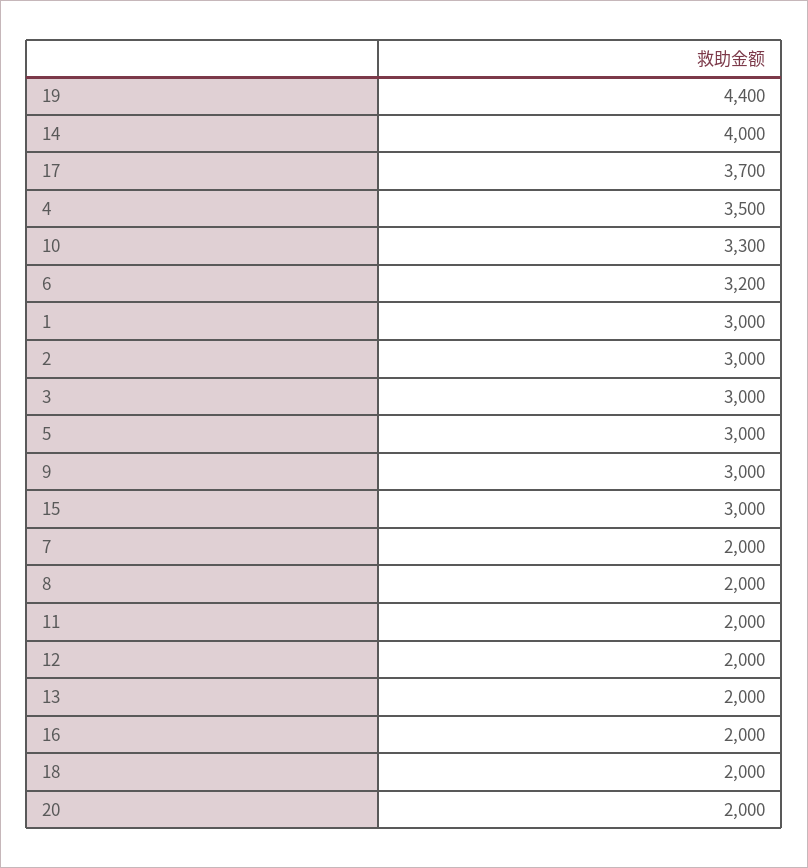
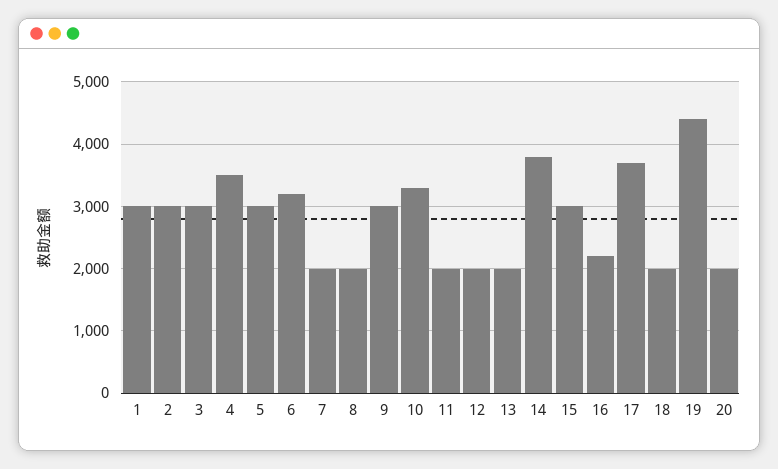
14: 4000 -> 3800
16: 2000 -> 2200

